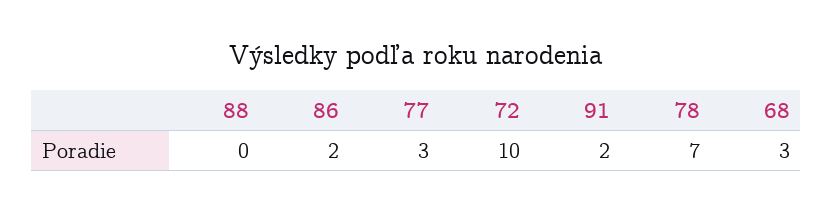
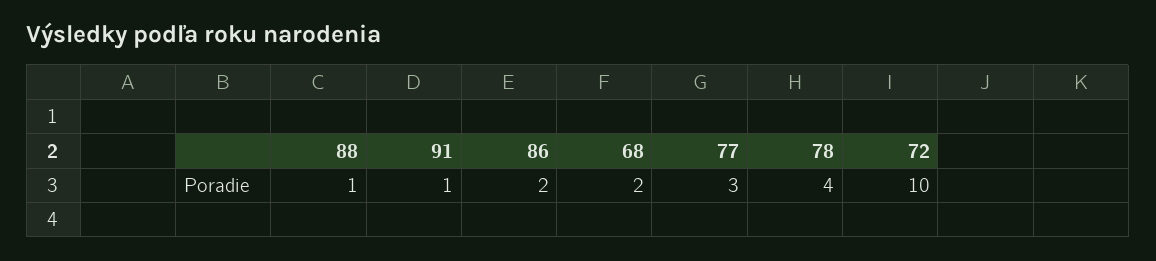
88: 0 -> 1
91: 2 -> 1
78: 7 -> 4
68: 3 -> 2

